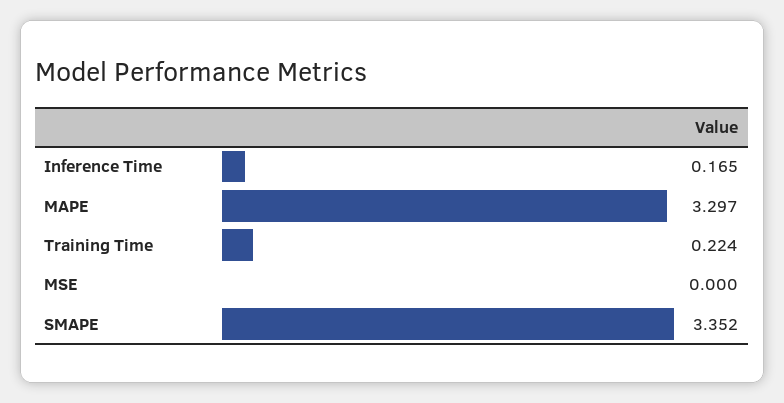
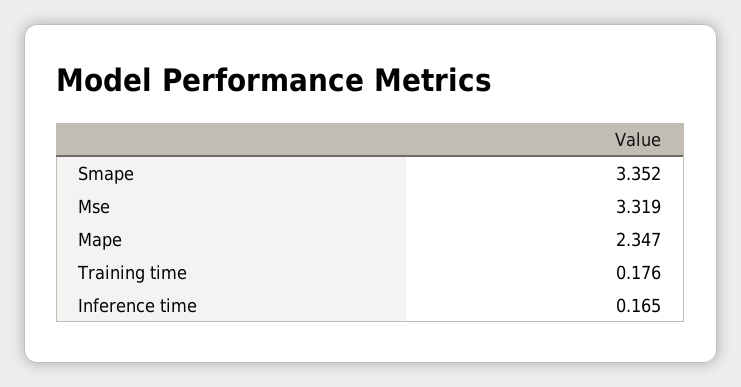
MAPE: 3.297 -> 2.347
Training Time: 0.224 -> 0.176
MSE: 0 -> 3.319

